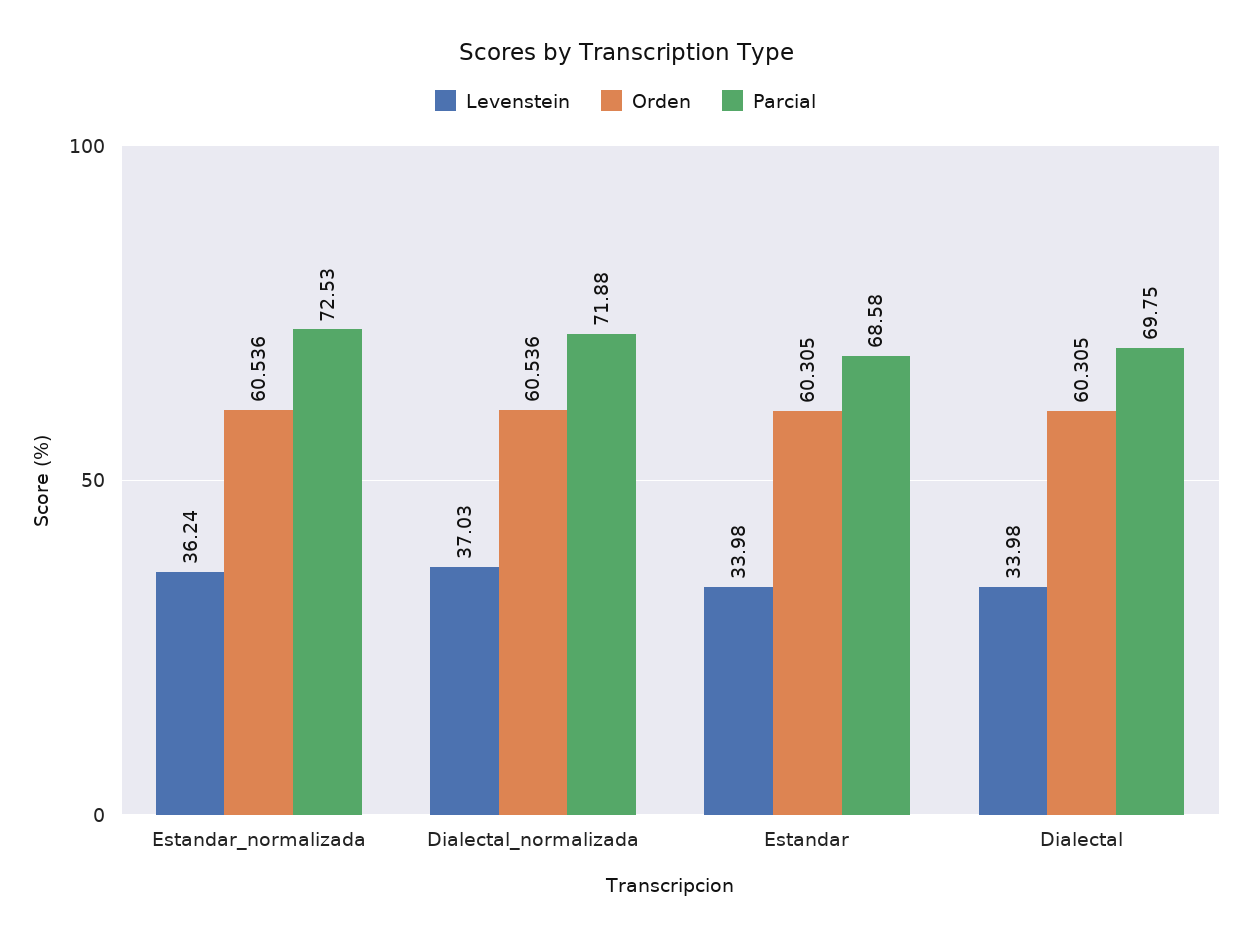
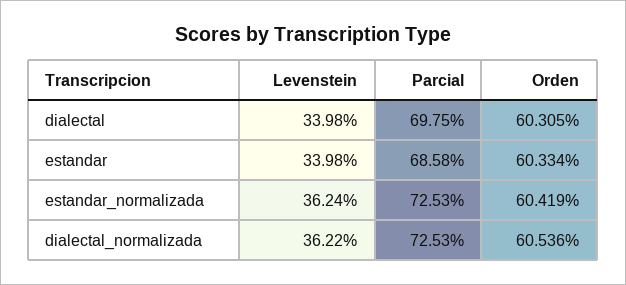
Orden, Estandar_normalizada: 60.536 -> 60.419
Levenstein, Dialectal_normalizada: 37.03 -> 36.22
Parcial, Dialectal_normalizada: 71.88 -> 72.53
Orden, Estandar: 60.305 -> 60.334

